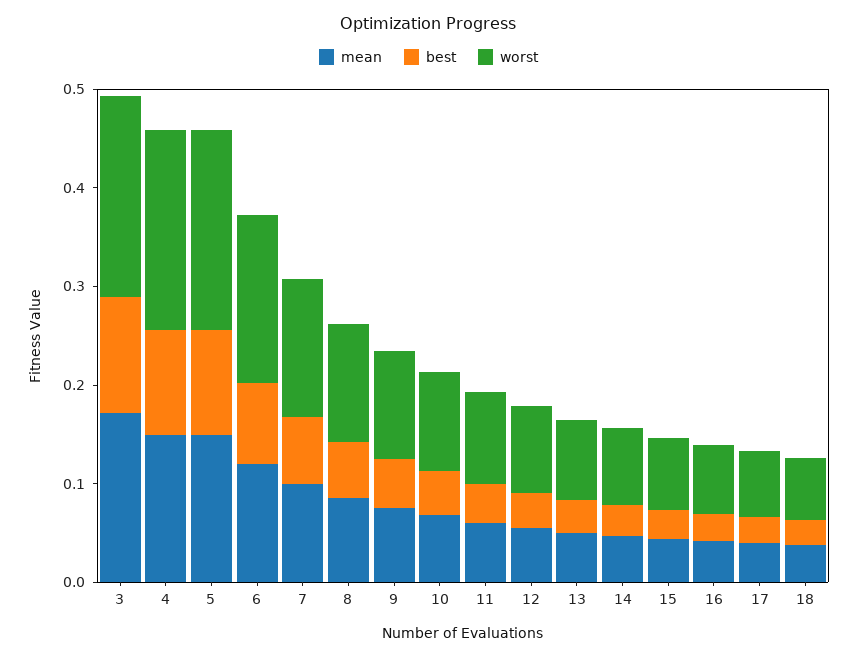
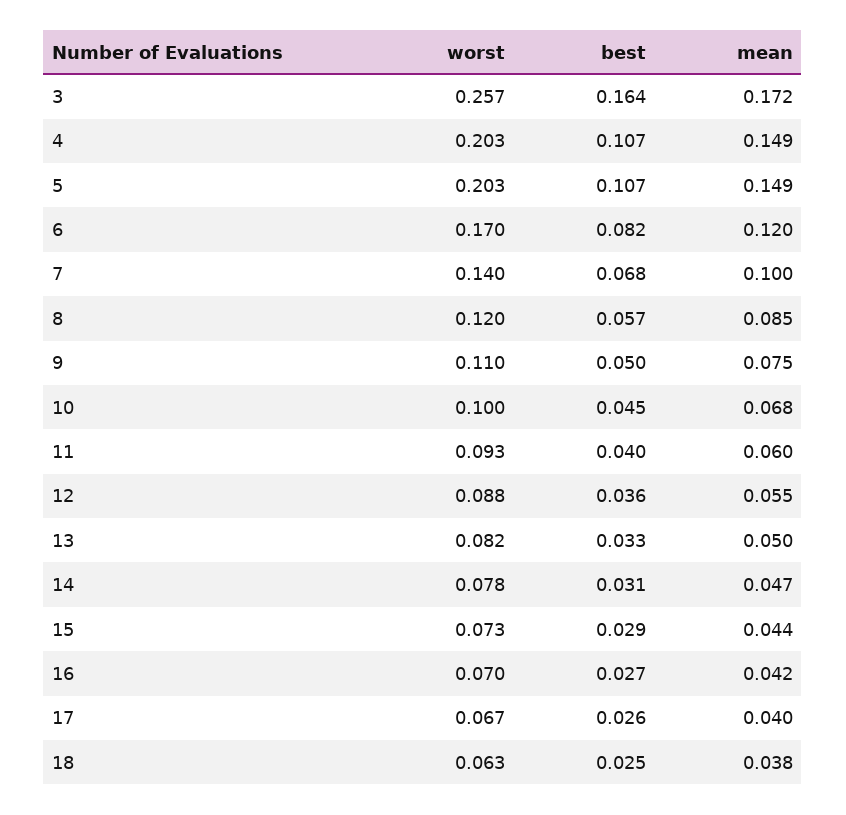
best, 3: 0.12 -> 0.164
worst, 3: 0.2 -> 0.257

